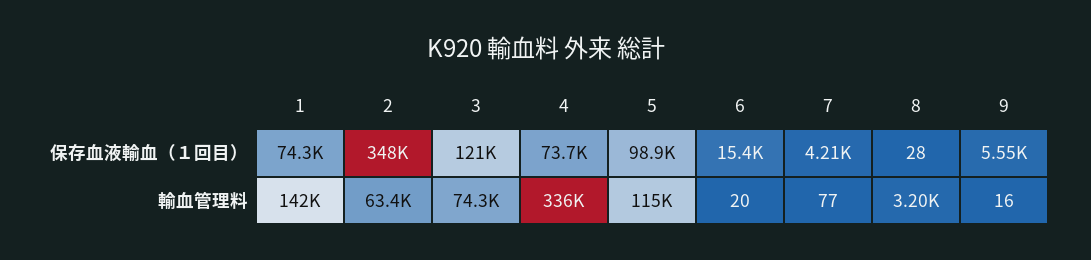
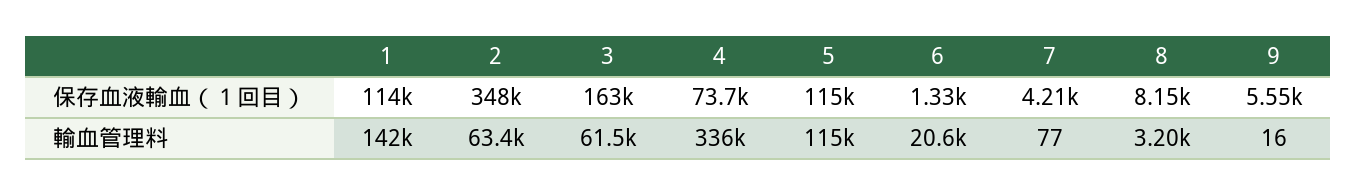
1, 保存血液輸血（１回目）: 74300 -> 114000
3, 保存血液輸血（１回目）: 121000 -> 163000
5, 保存血液輸血（１回目）: 98900 -> 115000
6, 保存血液輸血（１回目）: 15400 -> 1330
8, 保存血液輸血（１回目）: 28 -> 8150
3, 輸血管理料: 74300 -> 61500
6, 輸血管理料: 20 -> 20600

